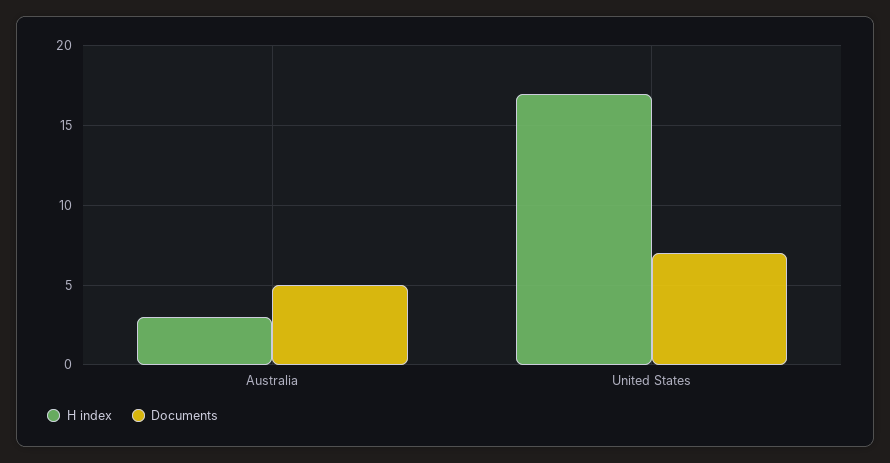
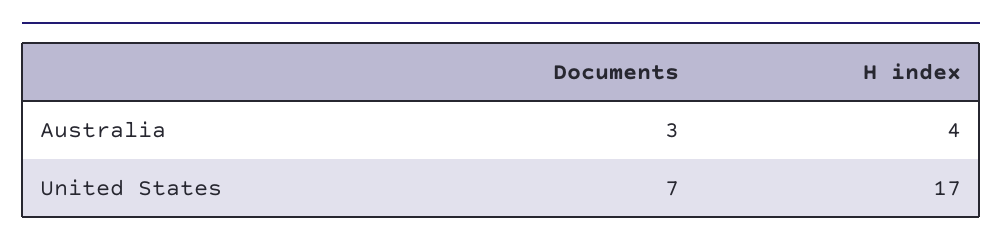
H index, Australia: 3 -> 4
Documents, Australia: 5 -> 3

